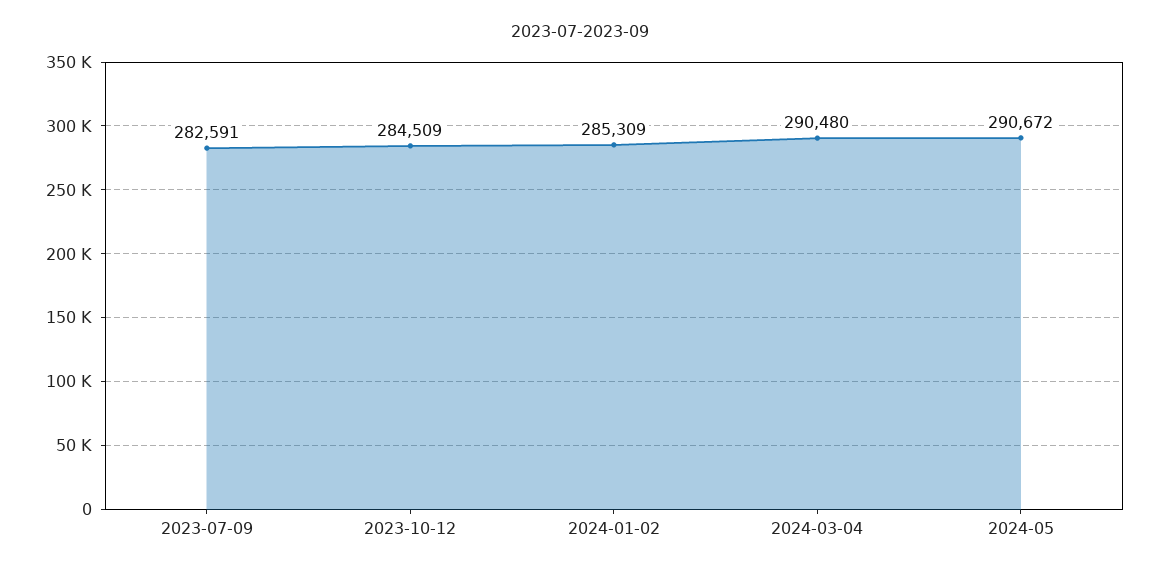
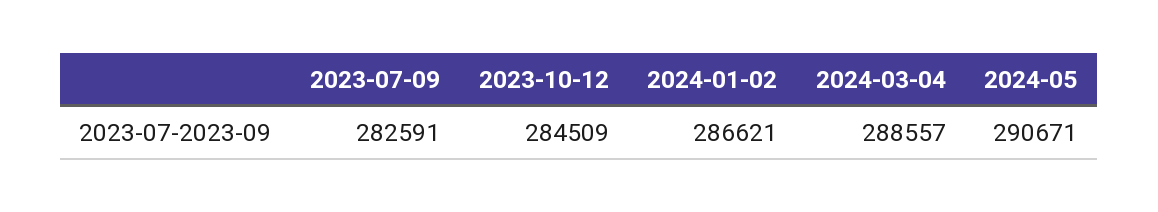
2024-01-02: 285309 -> 286621
2024-03-04: 290480 -> 288557
2024-05: 290672 -> 290671

